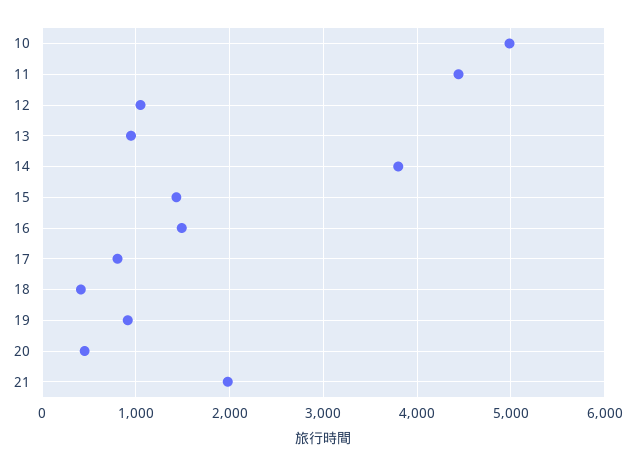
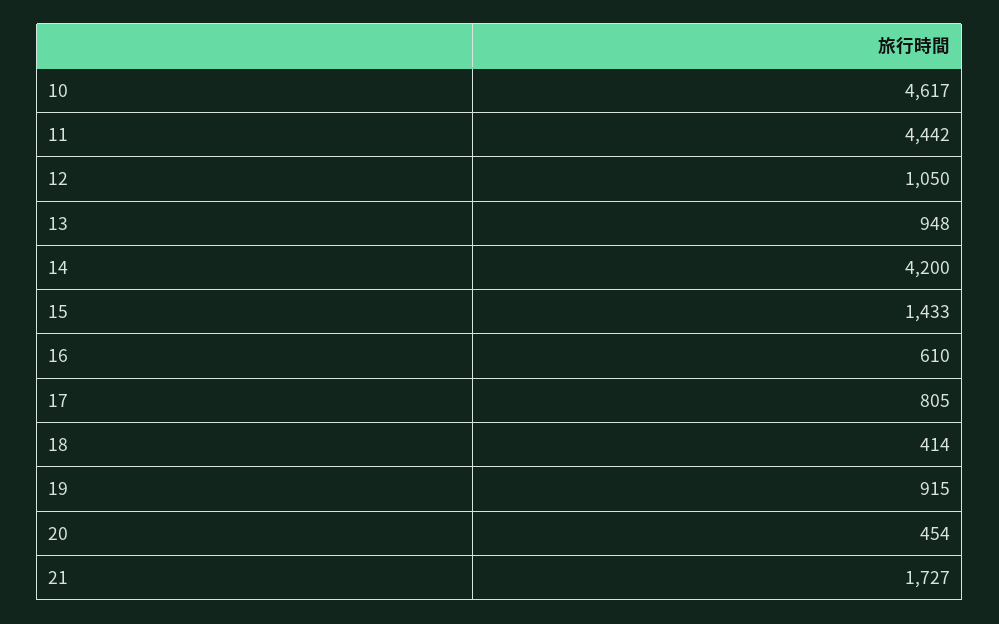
10: 5000 -> 4617
14: 3800 -> 4200
16: 1500 -> 610
21: 2000 -> 1727

